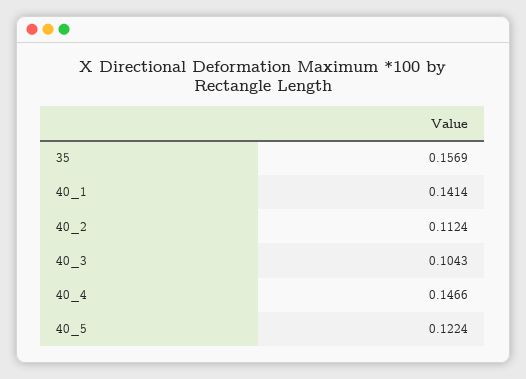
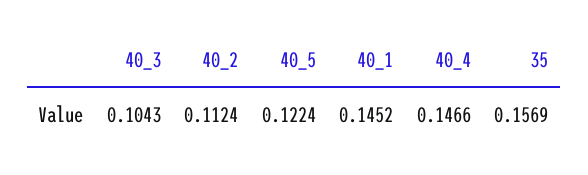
40_1: 0.1414 -> 0.1452

